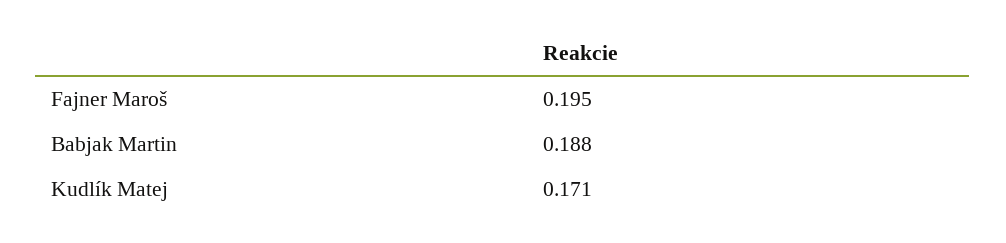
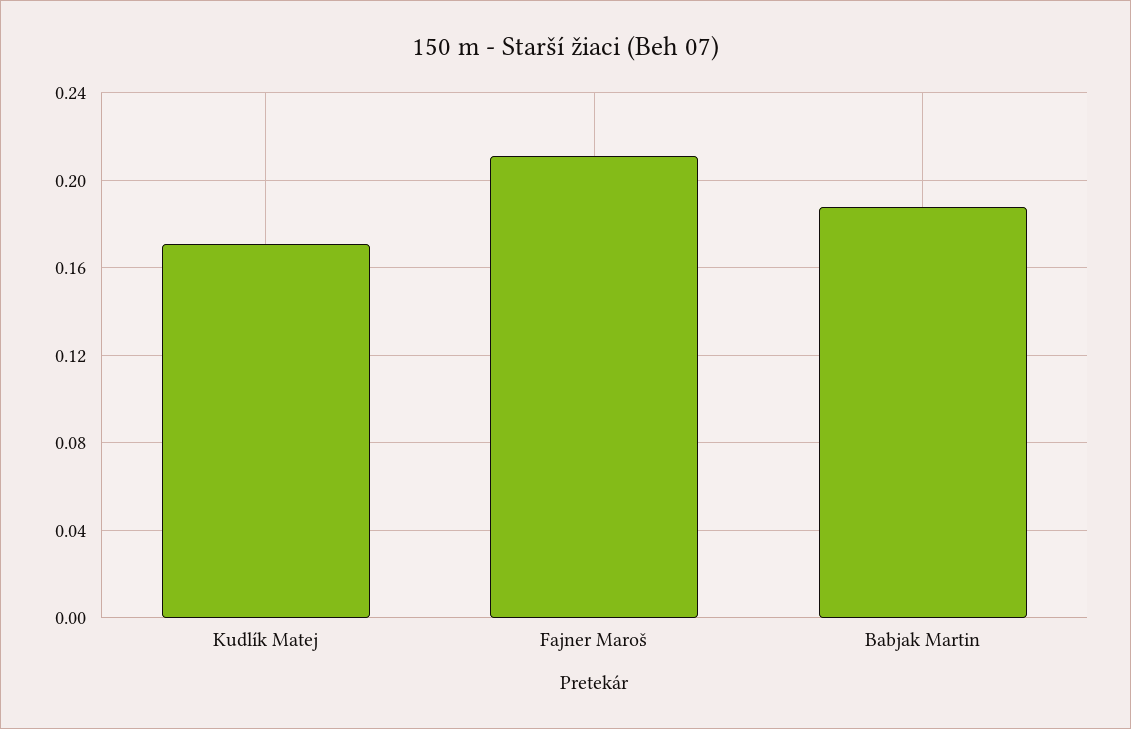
Fajner Maroš: 0.195 -> 0.21

